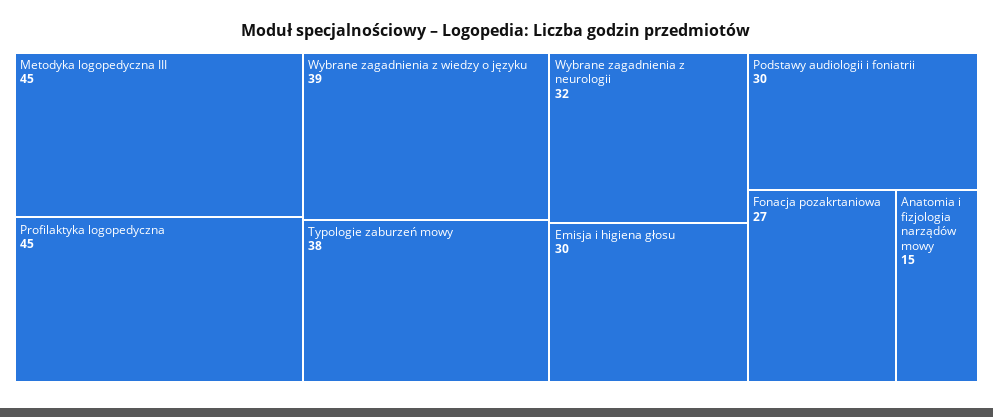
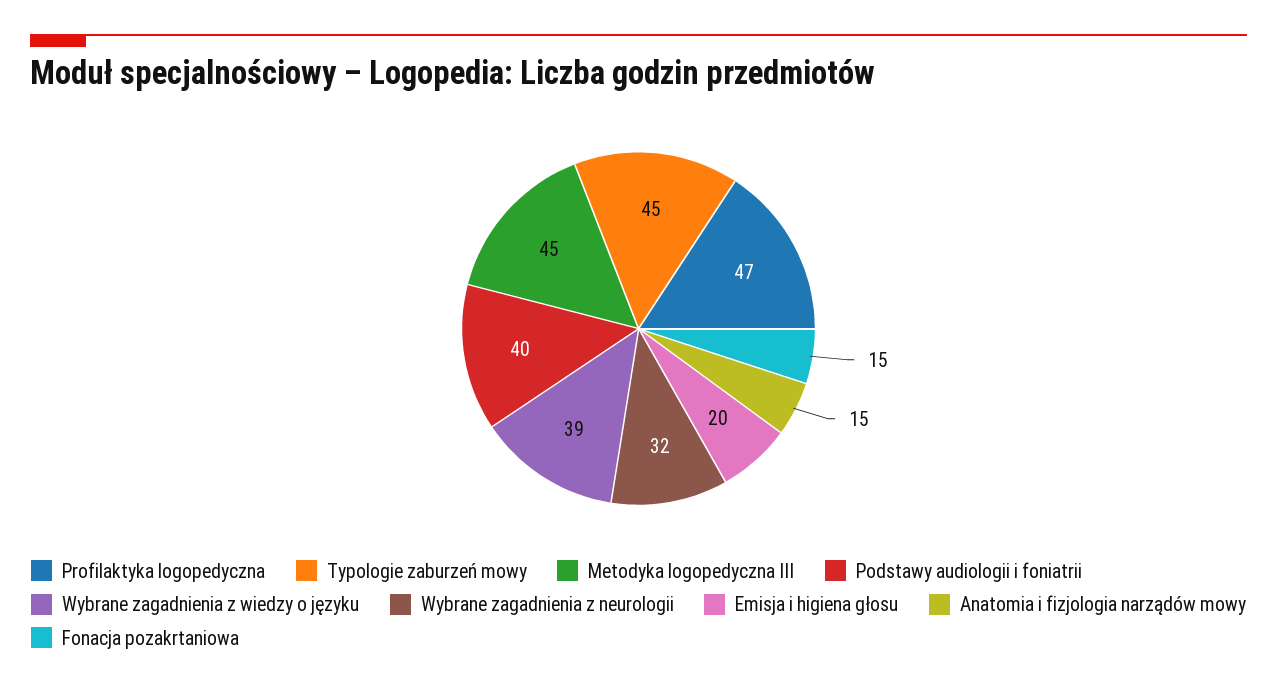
Profilaktyka logopedyczna: 45 -> 47
Typologie zaburzeń mowy: 38 -> 45
Emisja i higiena głosu: 30 -> 20
Podstawy audiologii i foniatrii: 30 -> 40
Fonacja pozakrtaniowa: 27 -> 15

